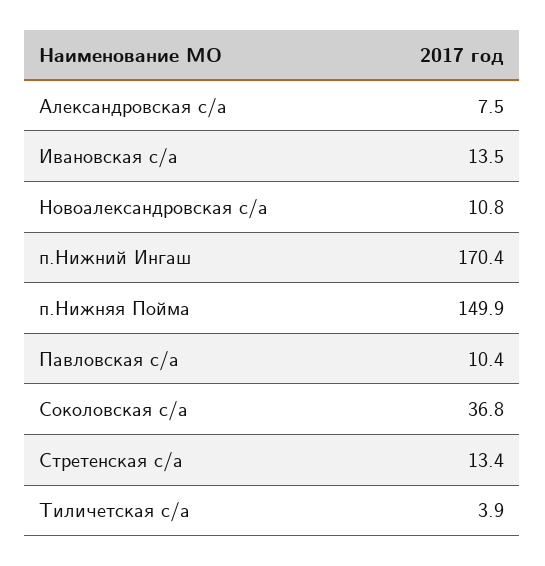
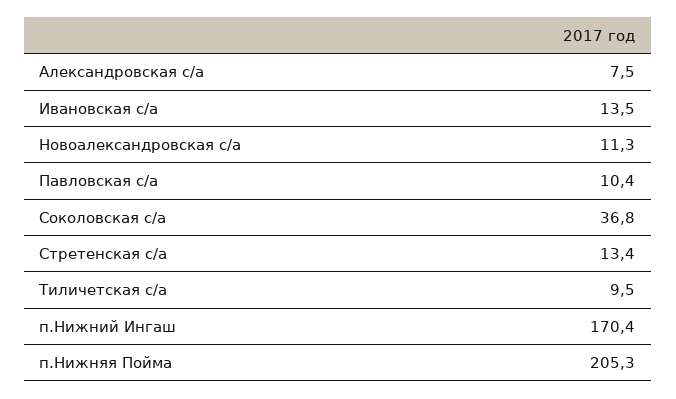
Новоалександровская с/а: 10.8 -> 11.3
п.Нижняя Пойма: 149.9 -> 205.3
Тиличетская с/а: 3.9 -> 9.5

